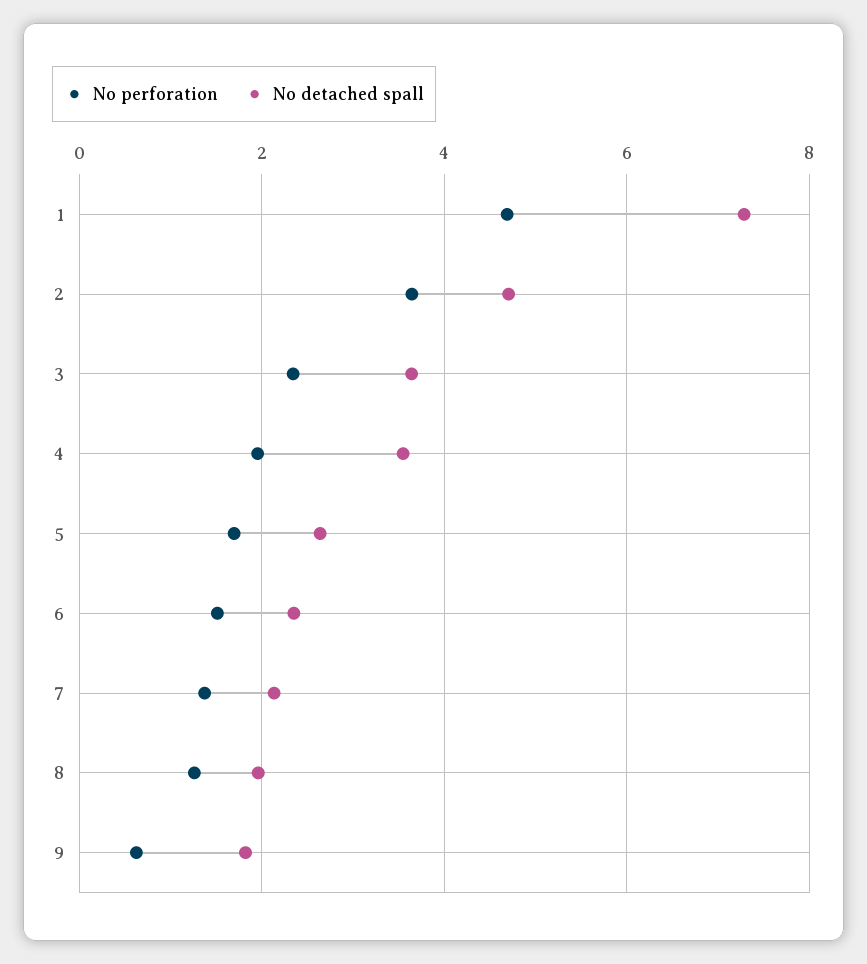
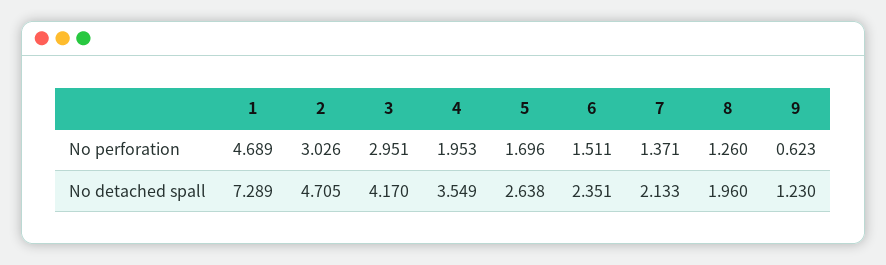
No perforation, 2: 3.6 -> 3.026
No perforation, 3: 2.4 -> 2.951
No detached spall, 3: 3.6 -> 4.17
No detached spall, 9: 1.8 -> 1.23

